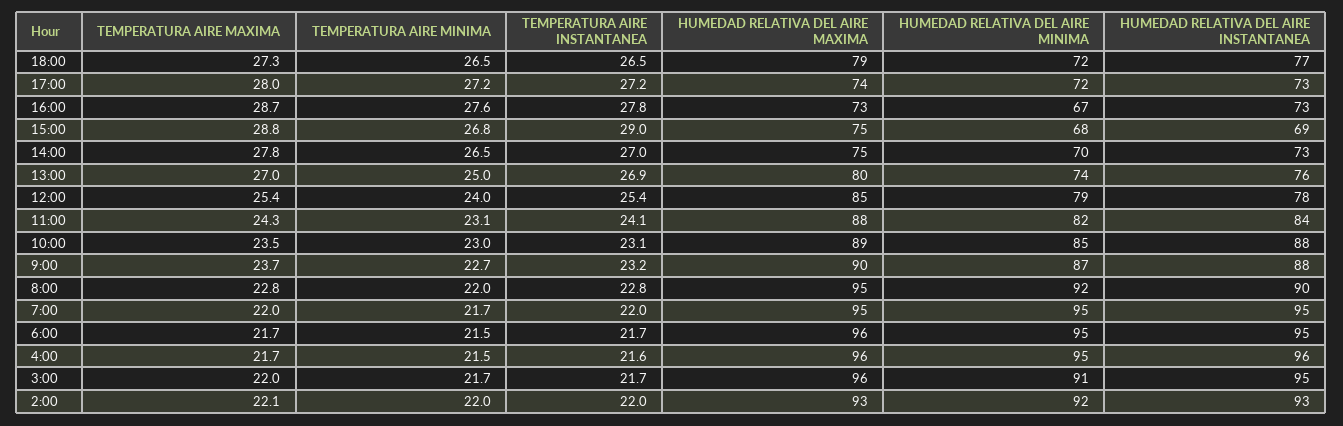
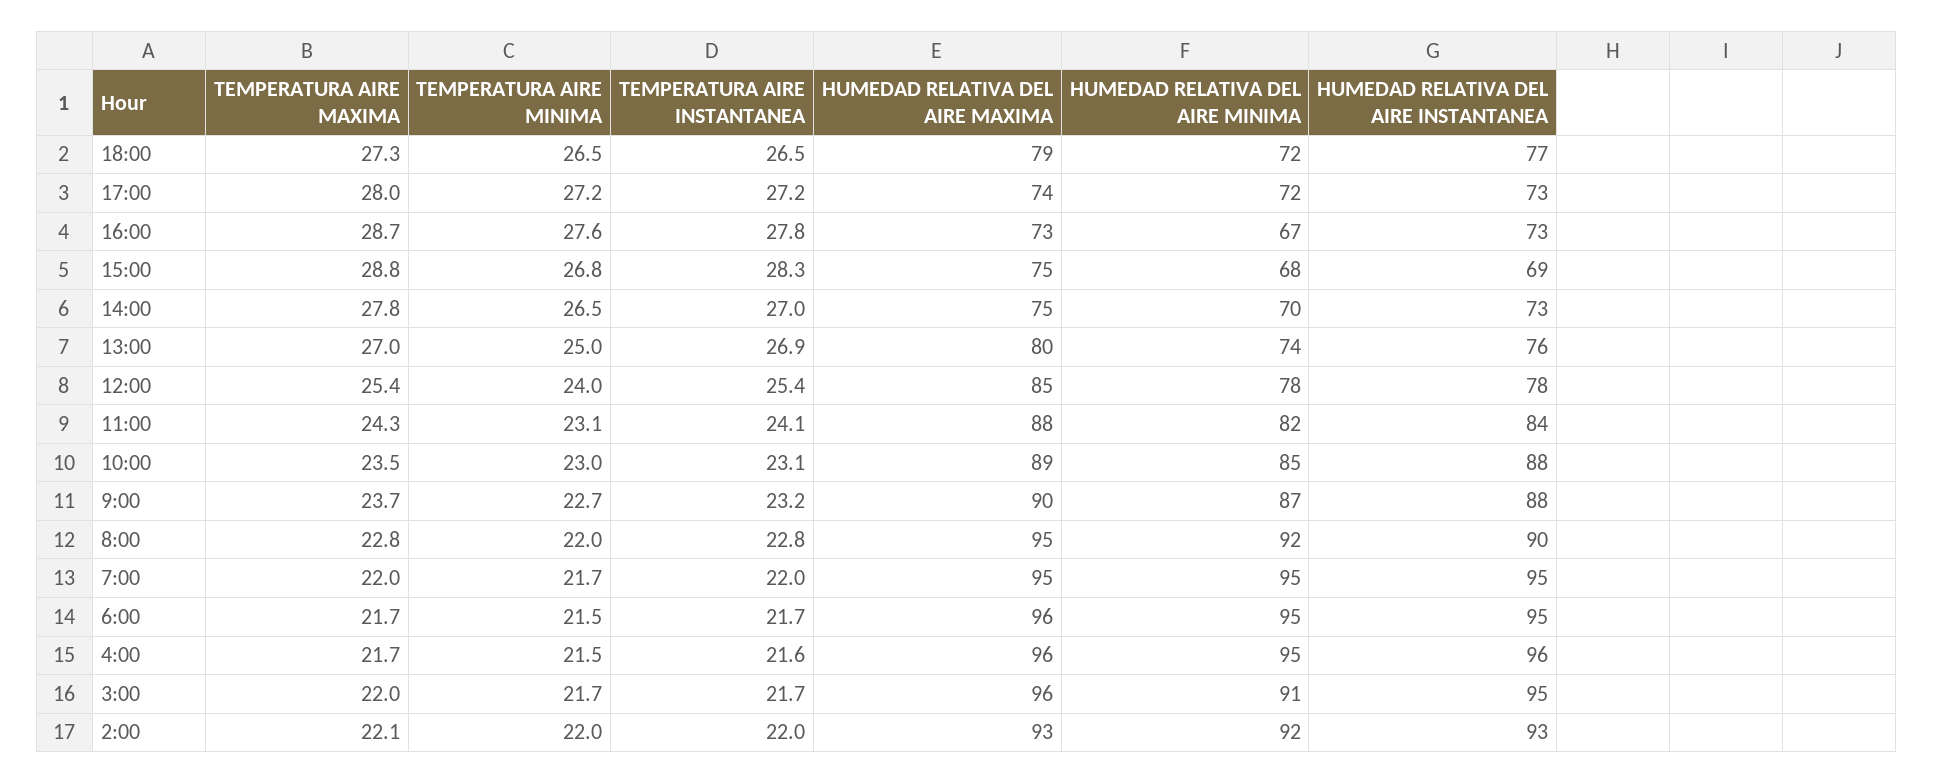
TEMPERATURA AIRE INSTANTANEA, 15:00: 29 -> 28.3
HUMEDAD RELATIVA DEL AIRE MINIMA, 12:00: 79 -> 78

